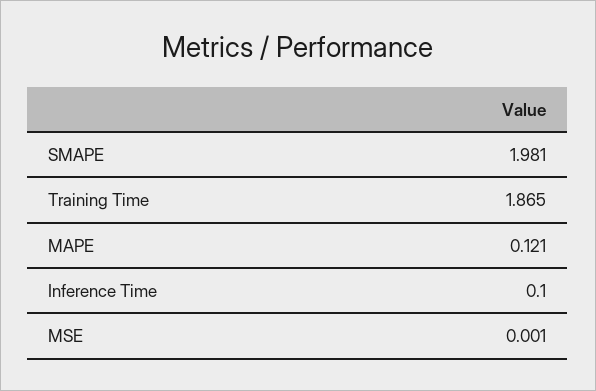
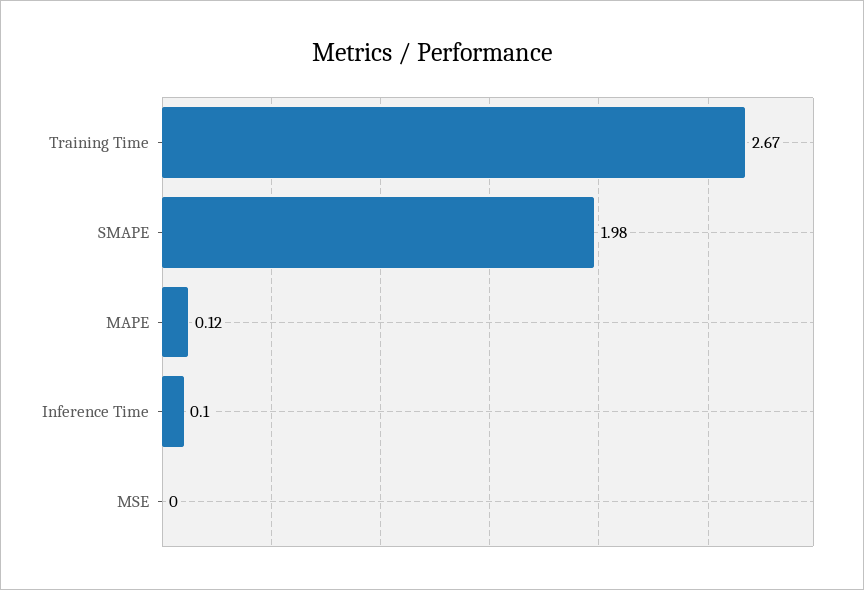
Training Time: 1.865 -> 2.67

